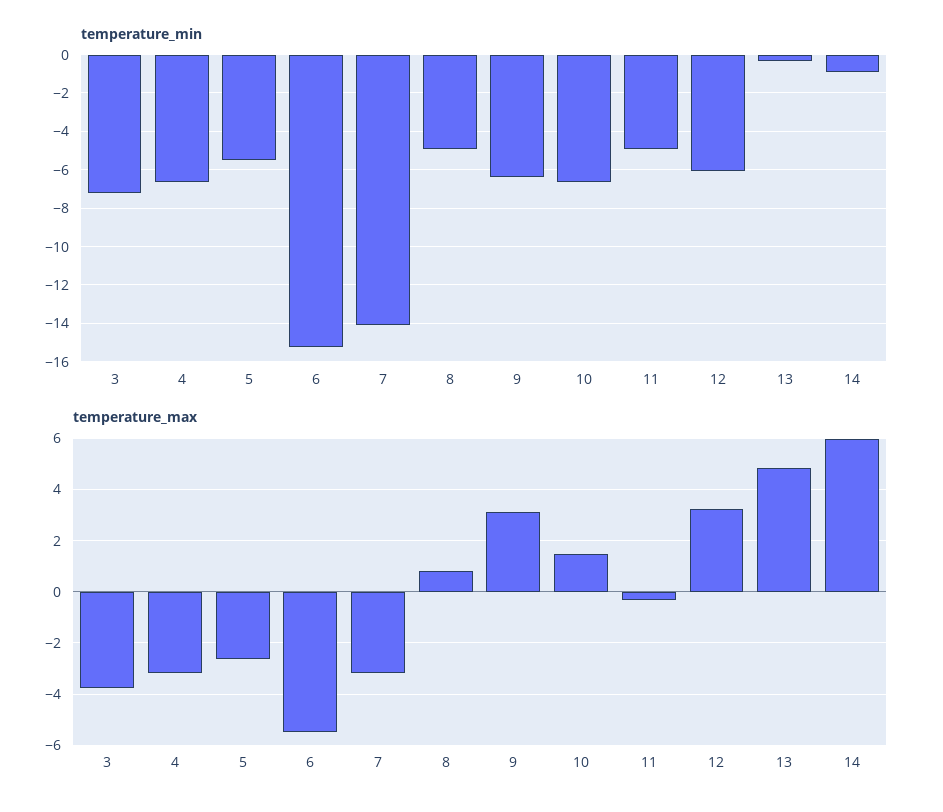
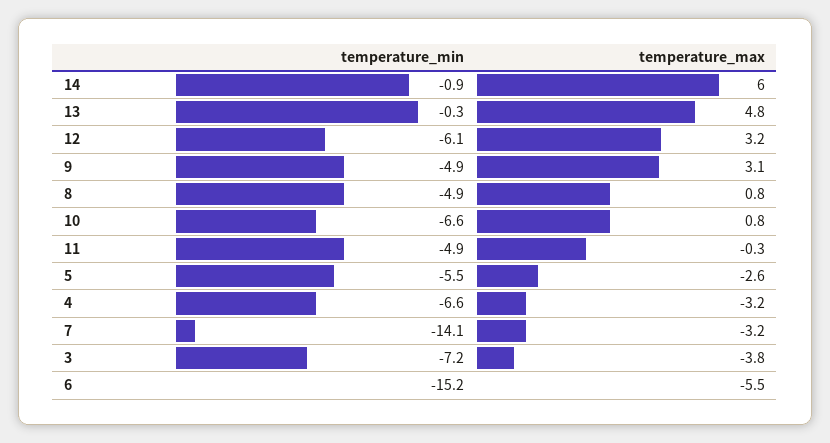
temperature_min, 9: -6.5 -> -4.9
temperature_max, 10: 1.5 -> 0.8

